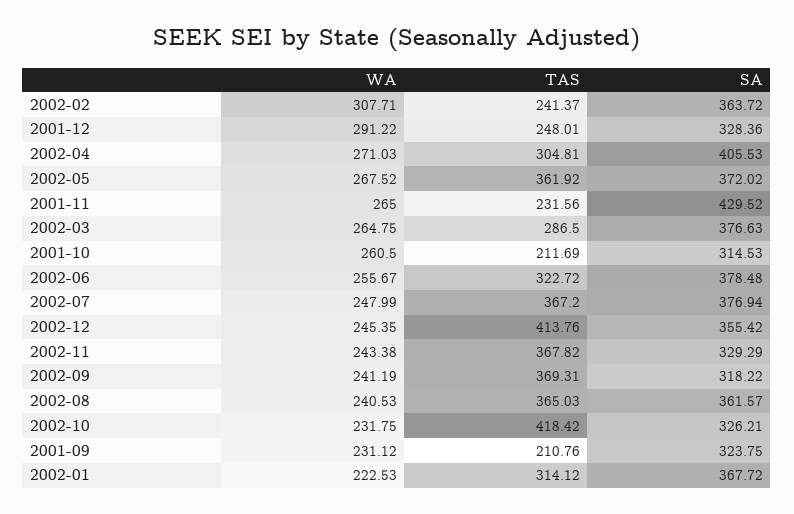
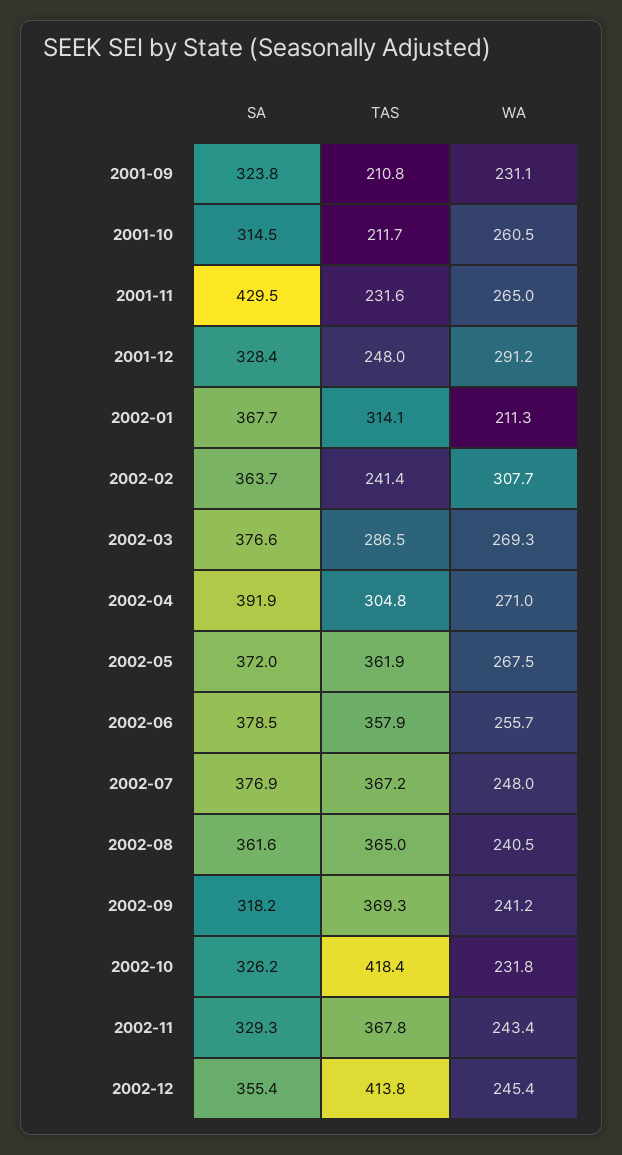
SA, 2002-04: 405.53 -> 391.9
WA, 2002-03: 264.75 -> 269.3
TAS, 2002-06: 322.72 -> 357.9
WA, 2002-01: 222.53 -> 211.3

